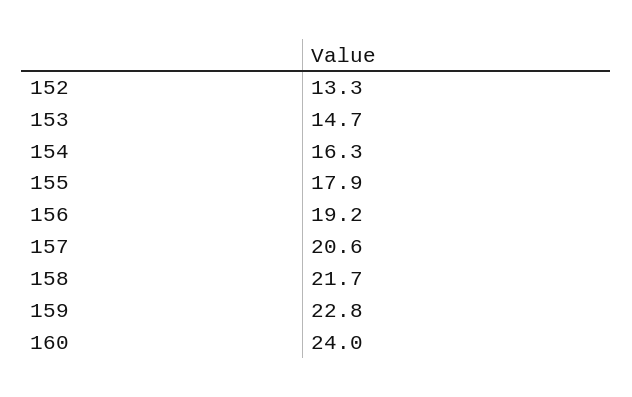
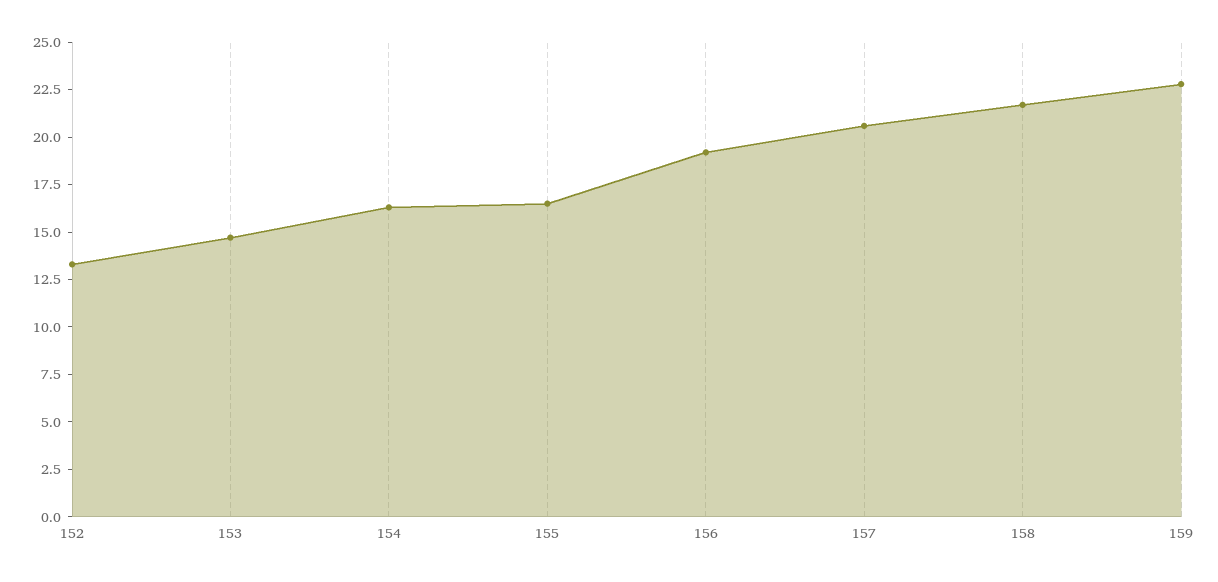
155: 17.9 -> 16.5
160: 24 -> none

